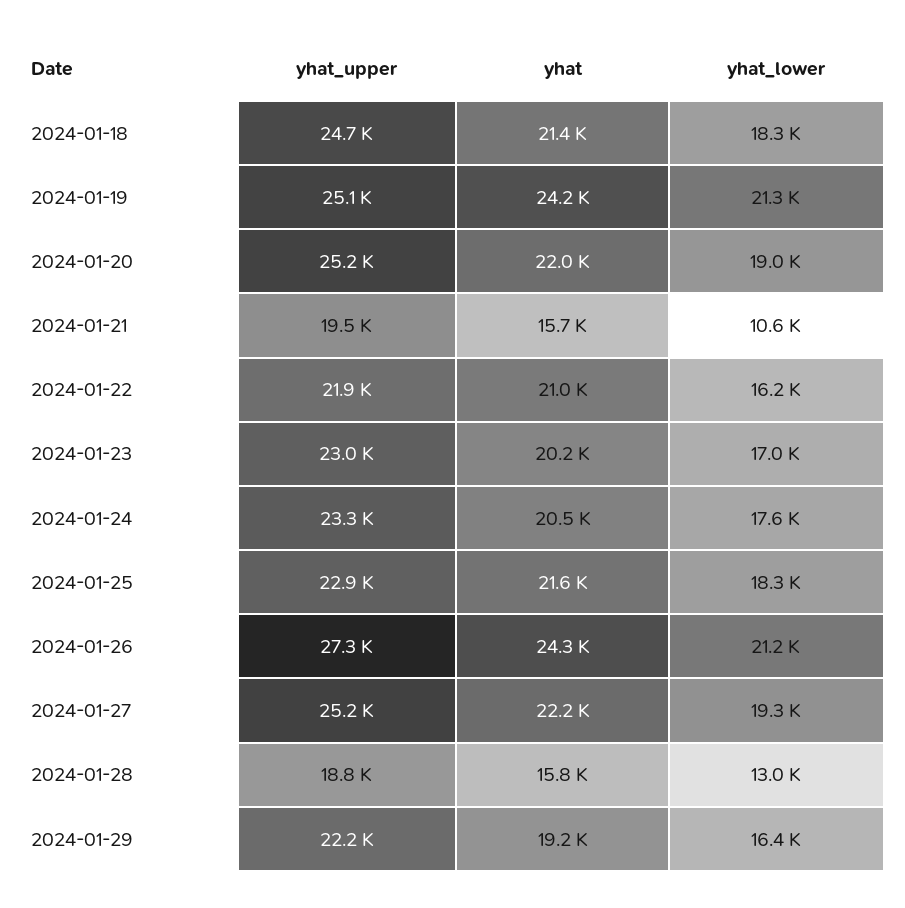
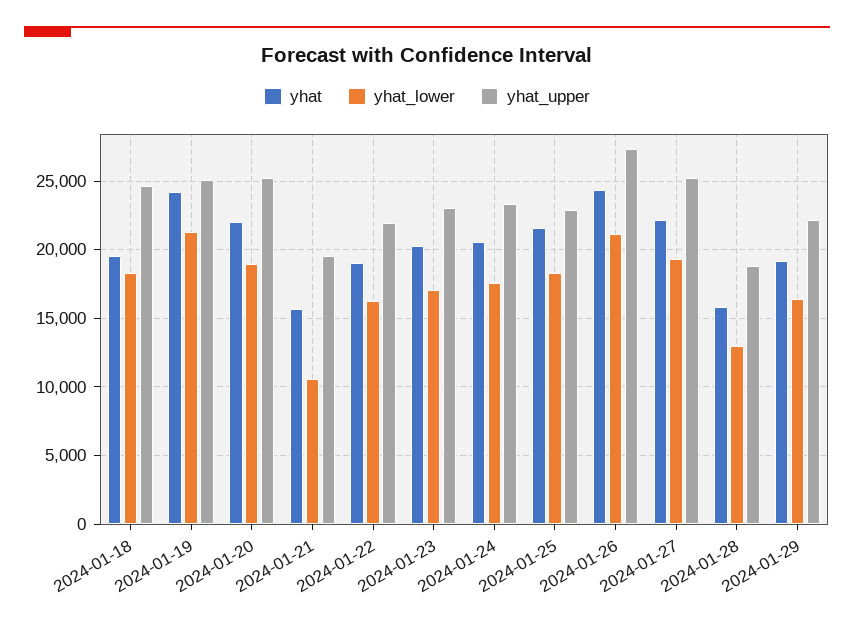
yhat, 2024-01-18: 21400 -> 19500
yhat, 2024-01-22: 21000 -> 19000

